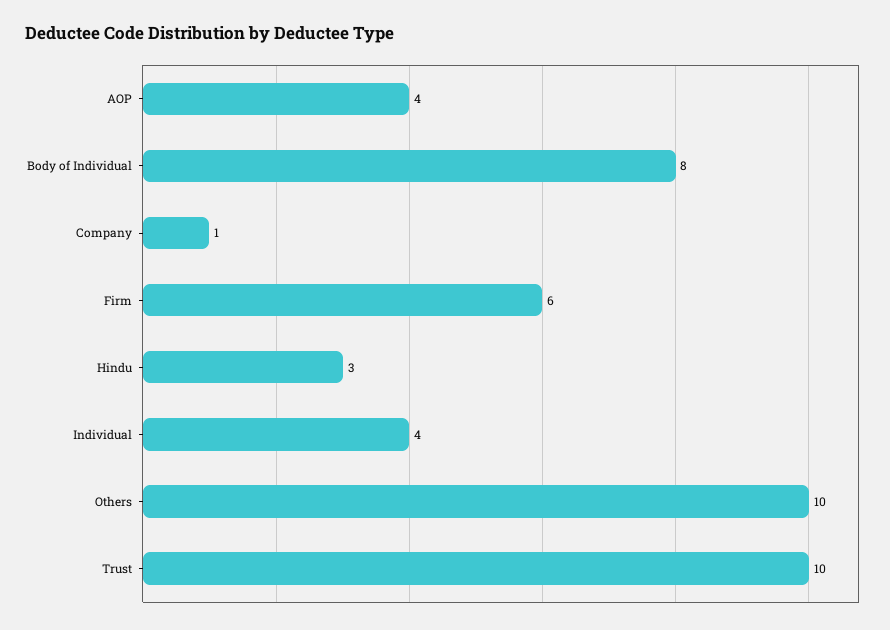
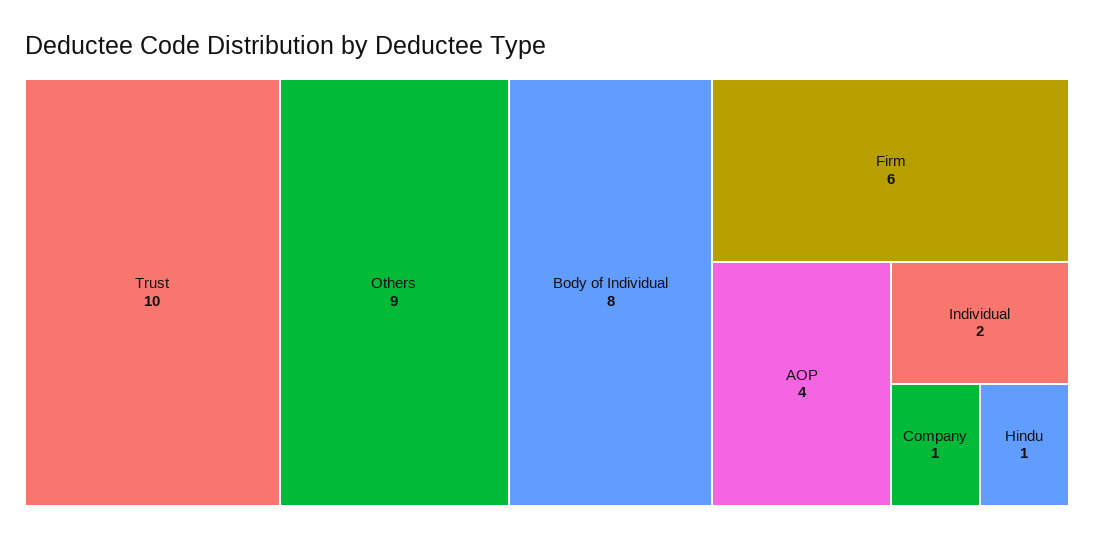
Hindu: 3 -> 1
Individual: 4 -> 2
Others: 10 -> 9

